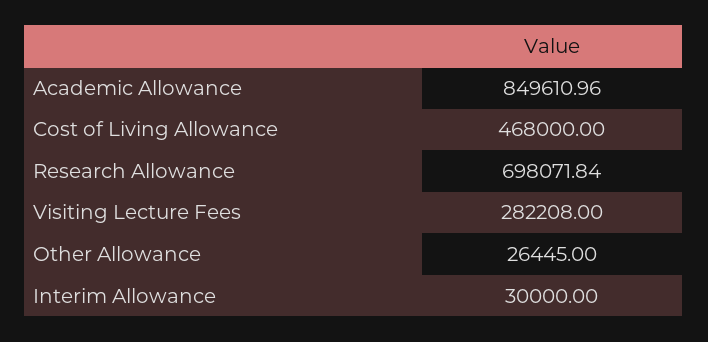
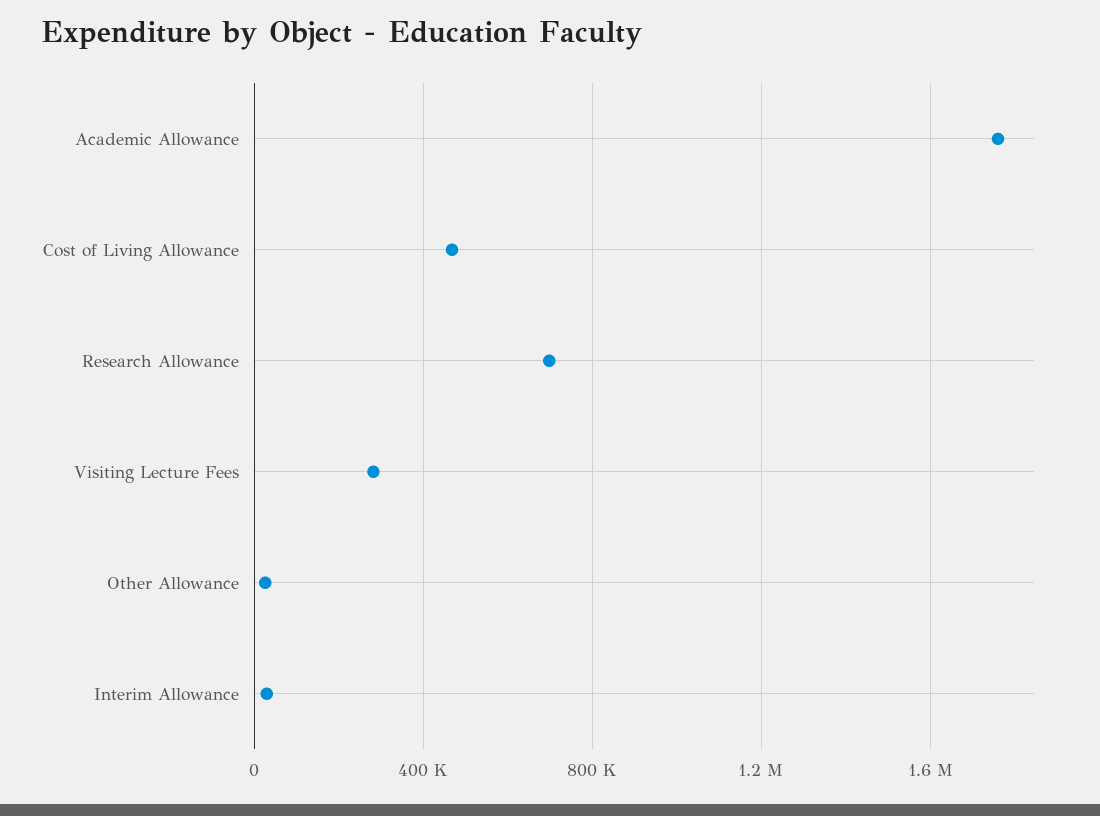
Academic Allowance: 849610.96 -> 1750000

